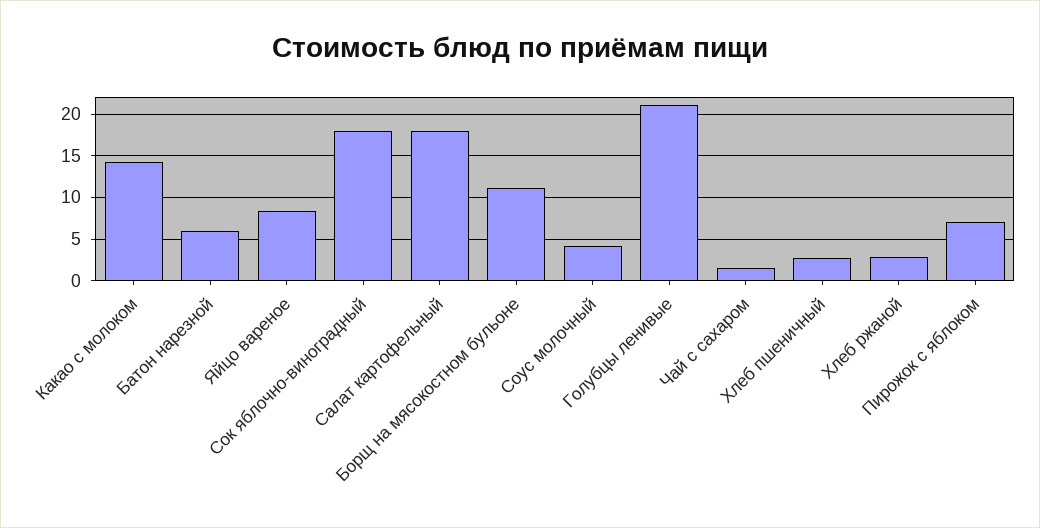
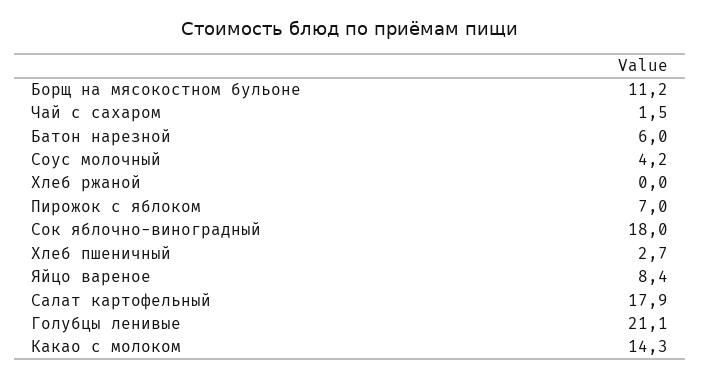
Хлеб ржаной: 3 -> 0

